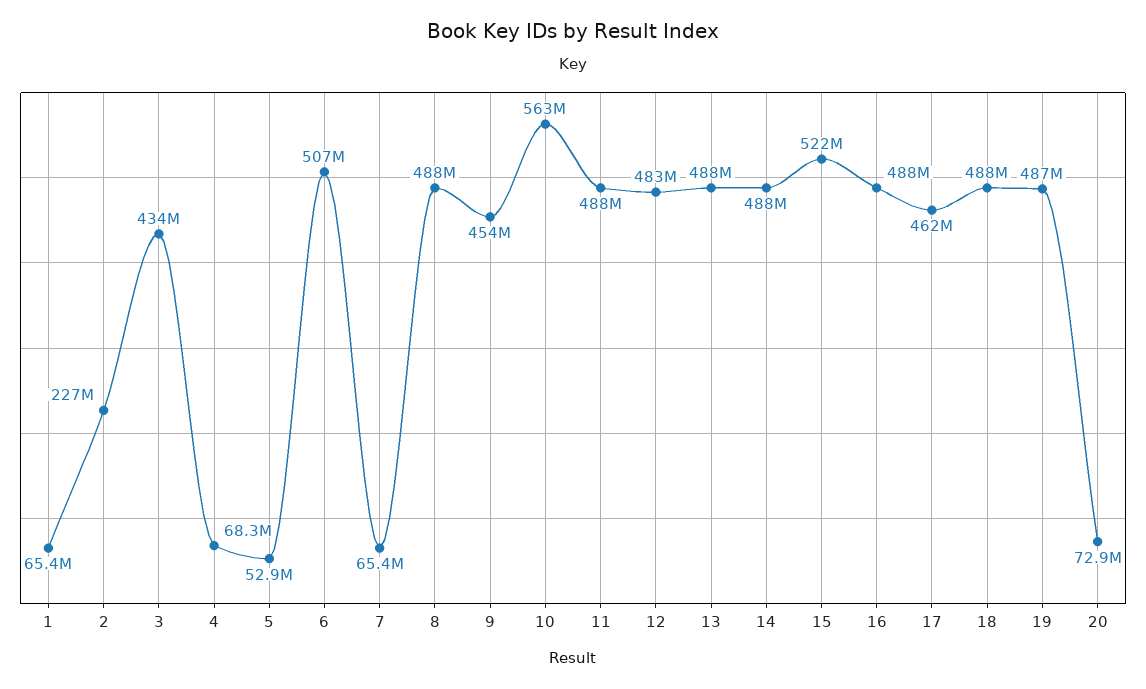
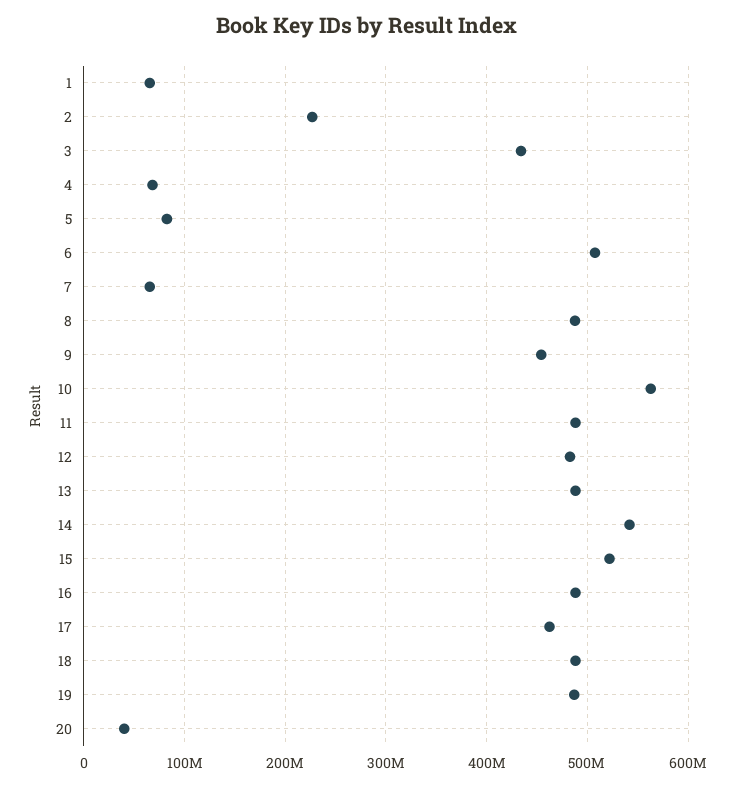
5: 52900000 -> 80000000
14: 488000000 -> 540000000
20: 72900000 -> 40000000

